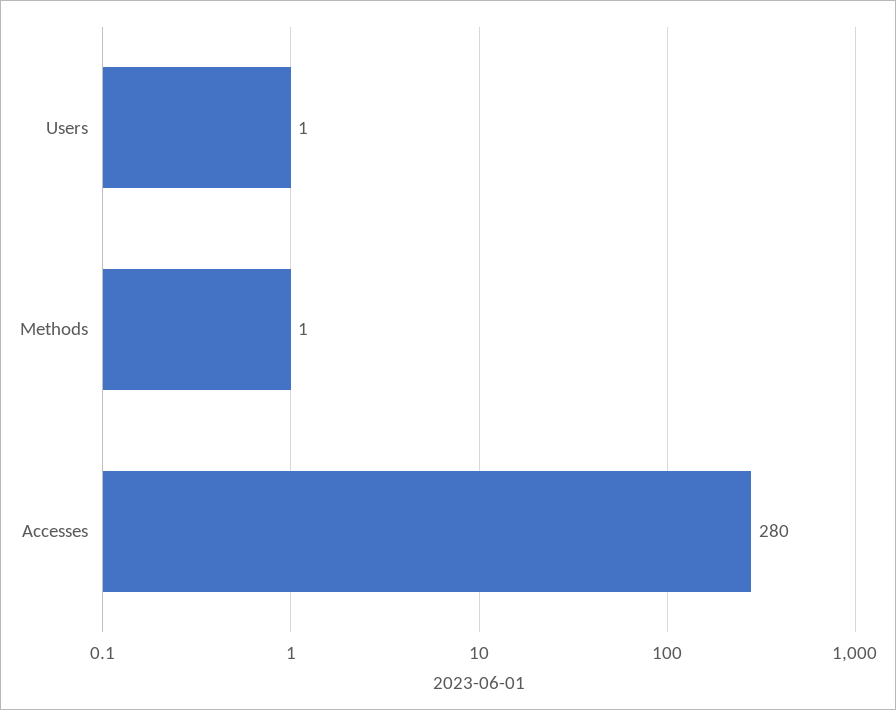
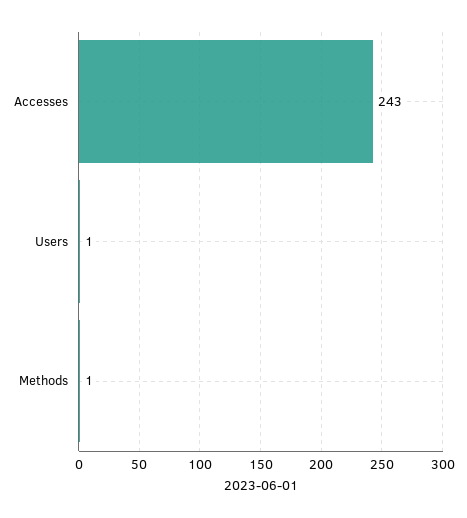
Accesses: 280 -> 243

